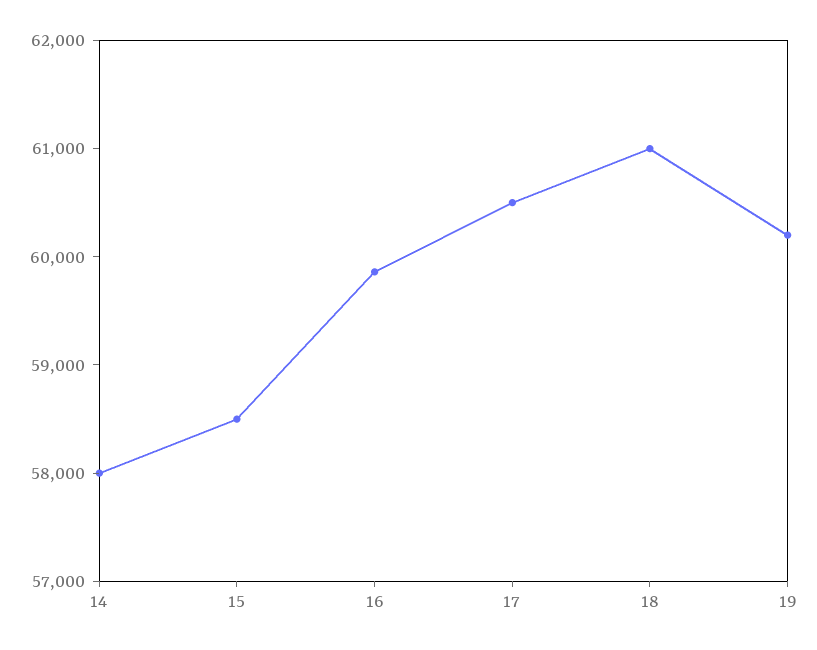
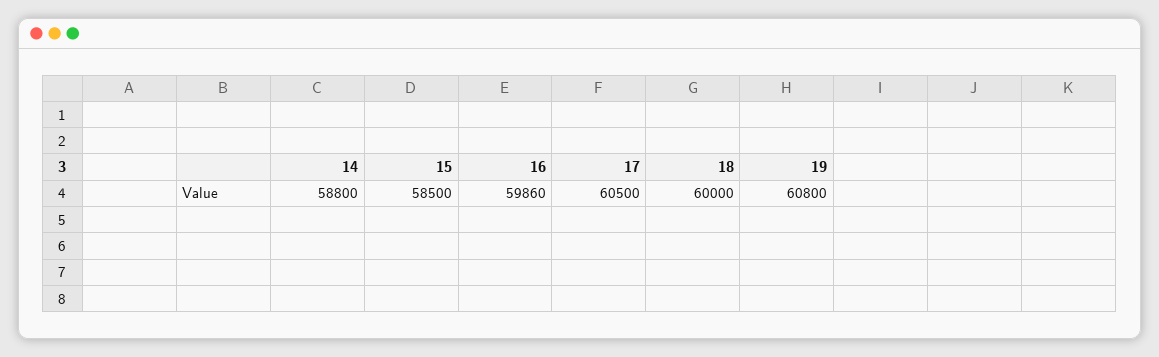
14: 58000 -> 58800
18: 61000 -> 60000
19: 60200 -> 60800

